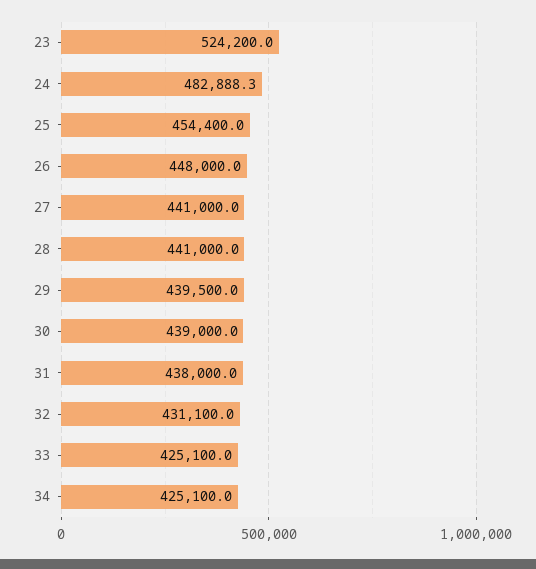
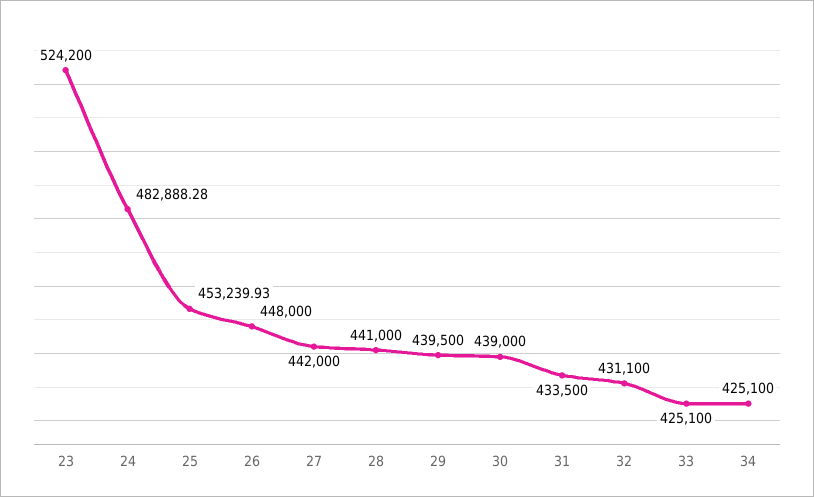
25: 454400 -> 453239.93
27: 441000 -> 442000
31: 438000 -> 433500

